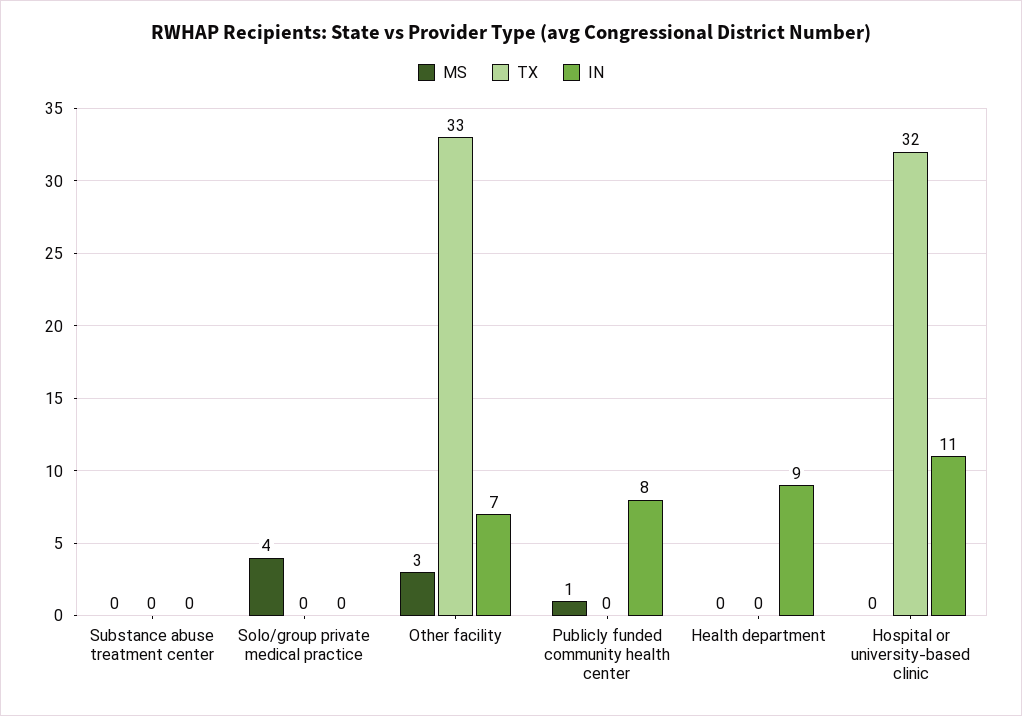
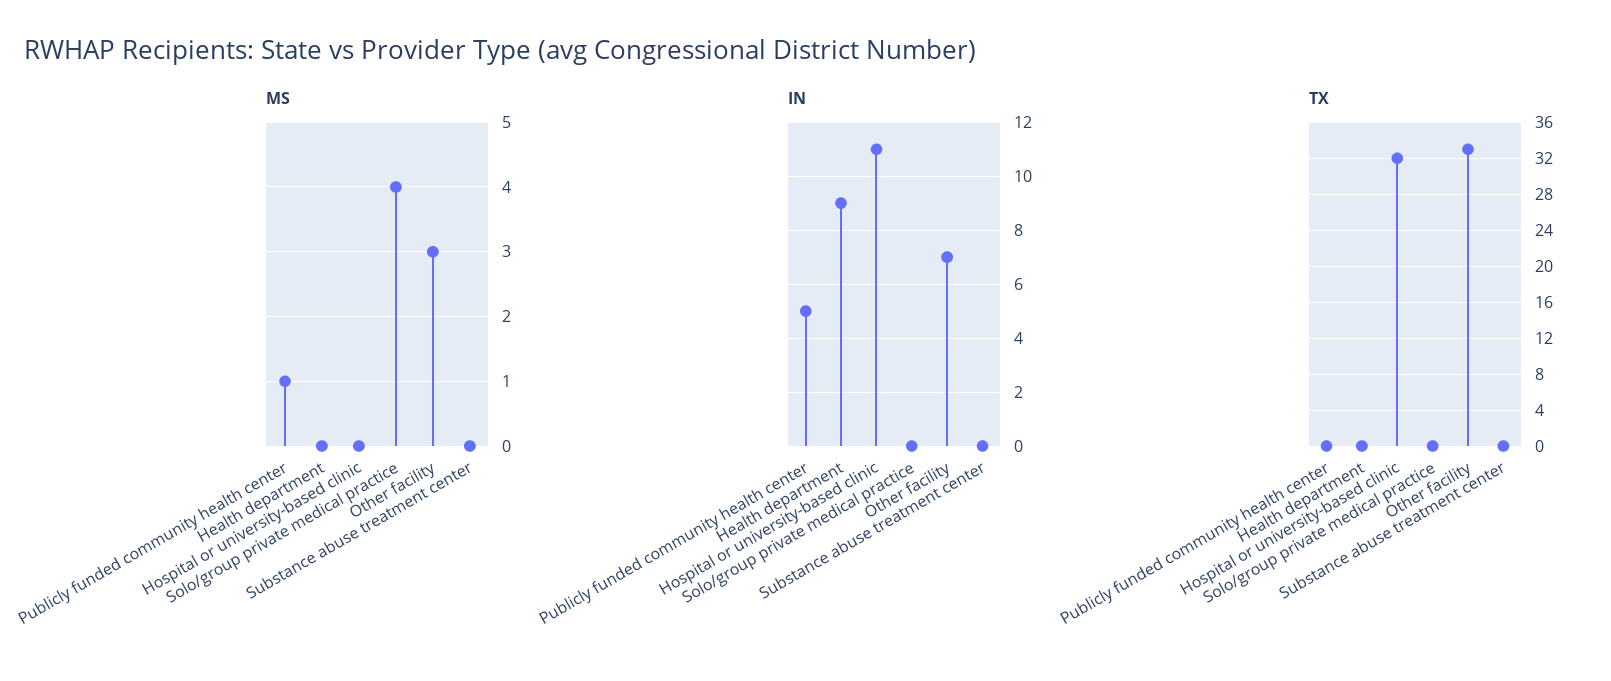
IN, Publicly funded community health center: 8 -> 5

